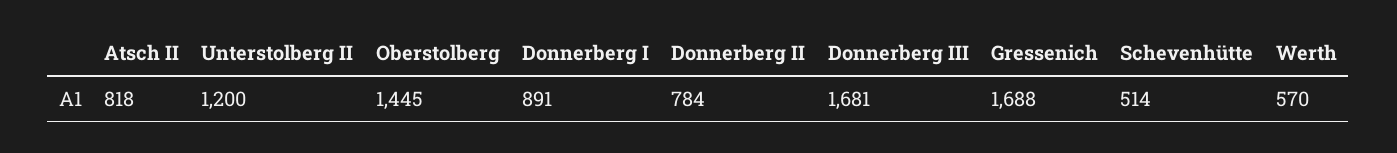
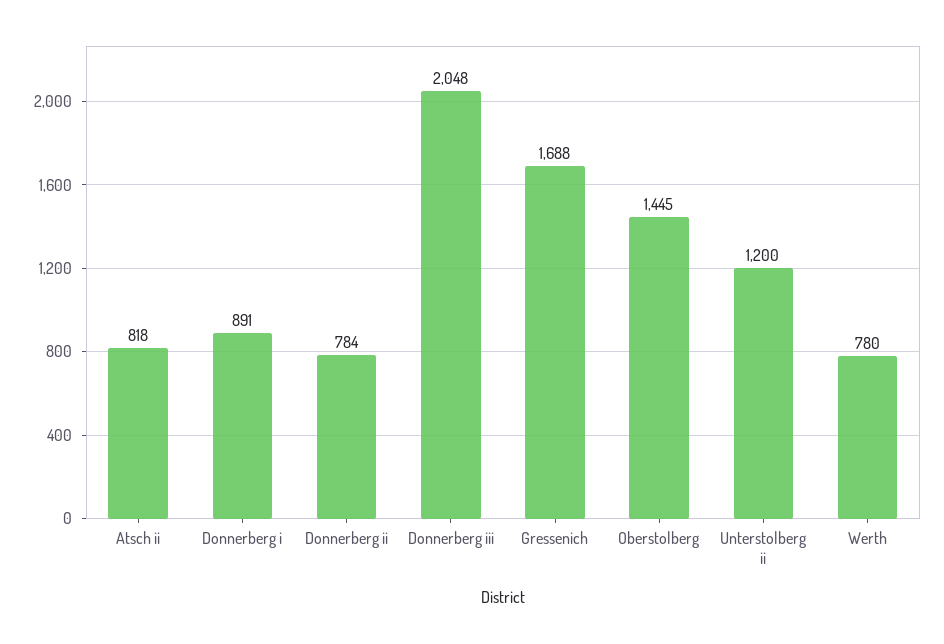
Donnerberg III: 1681 -> 2048
Schevenhütte: 514 -> none
Werth: 570 -> 780

